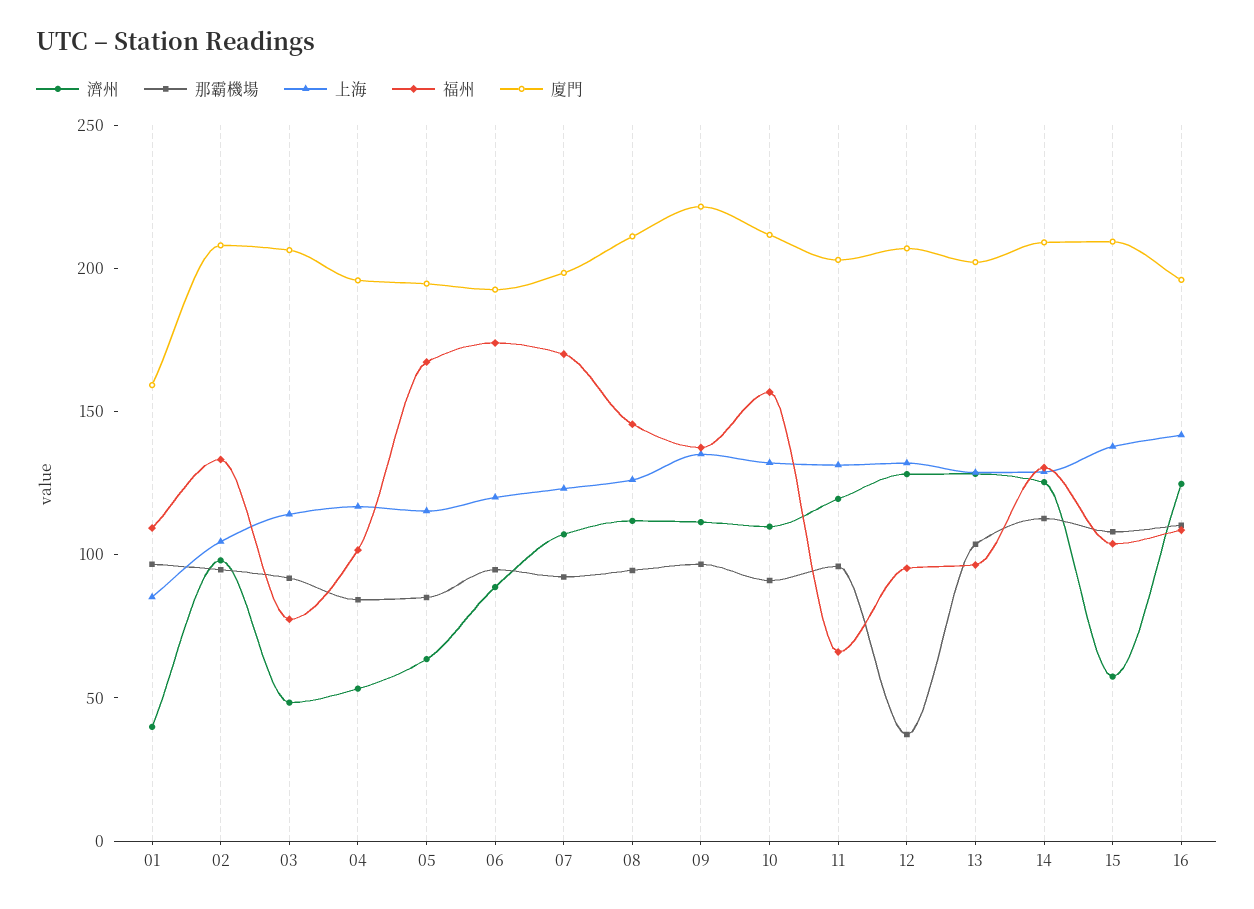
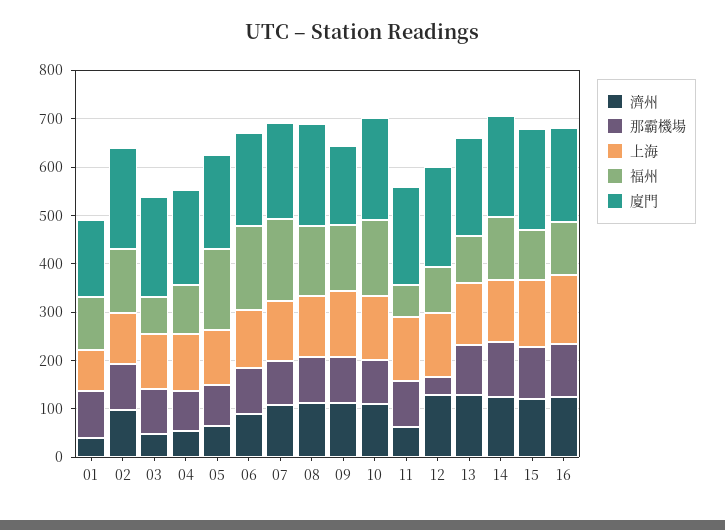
廈門, 09: 220 -> 160
濟州, 11: 120 -> 60
濟州, 15: 60 -> 120

